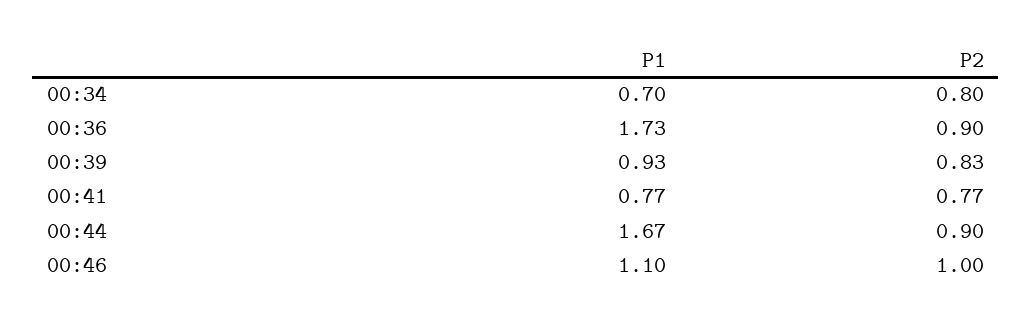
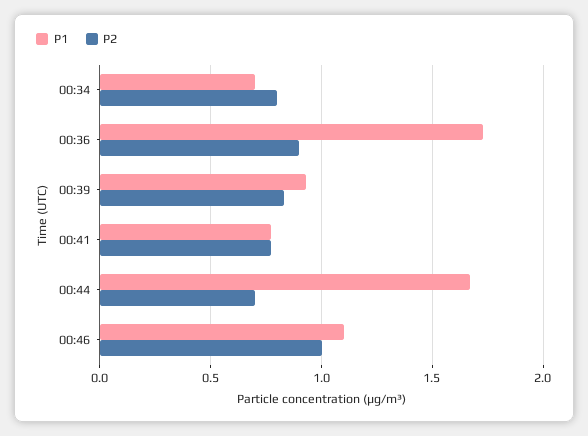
P2, 00:44: 0.9 -> 0.7

